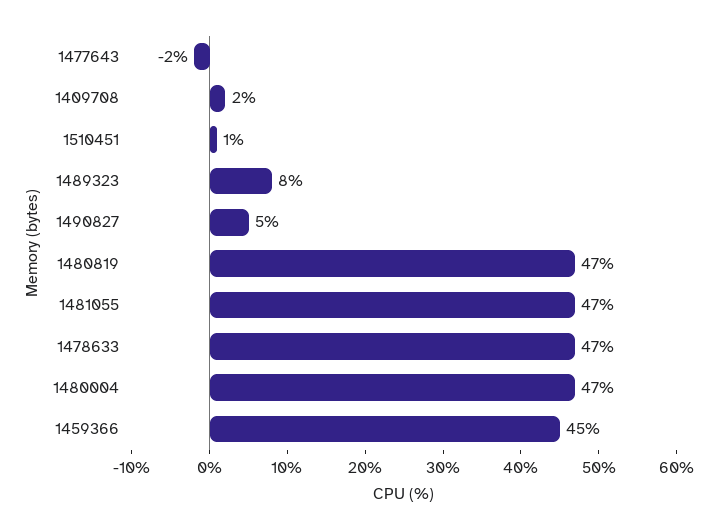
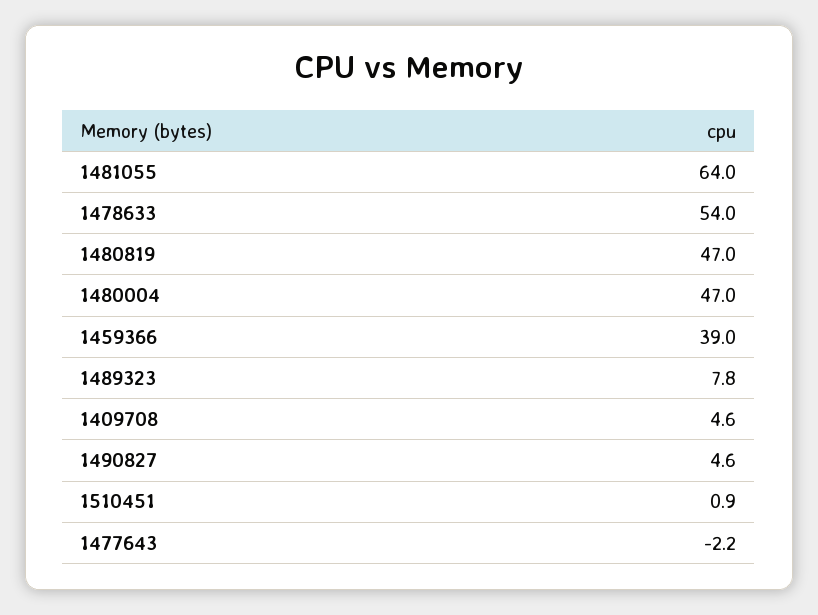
1409708: 2 -> 4.6
1481055: 47 -> 64
1478633: 47 -> 54
1459366: 45 -> 39

